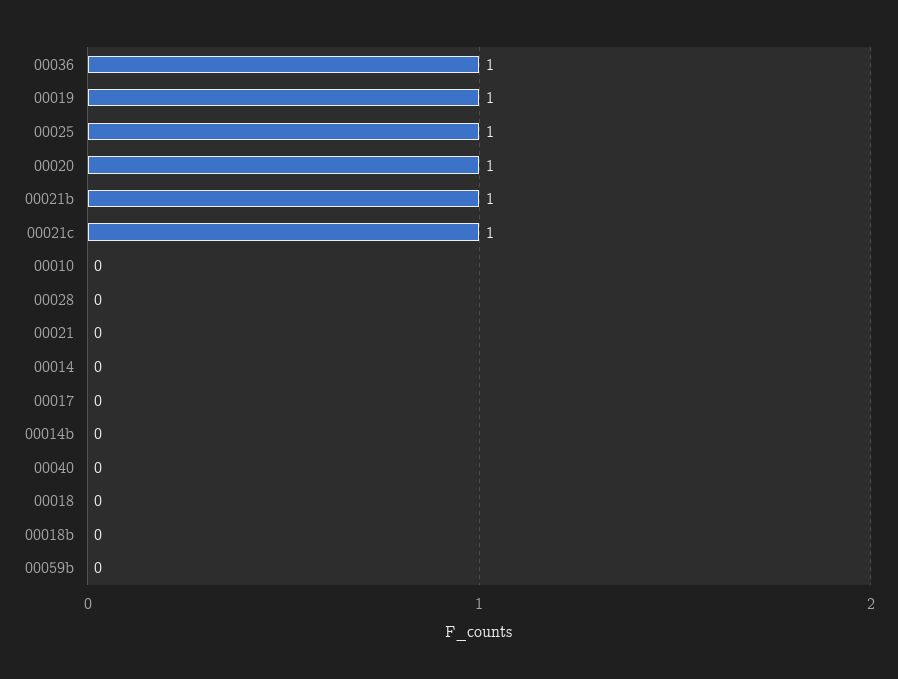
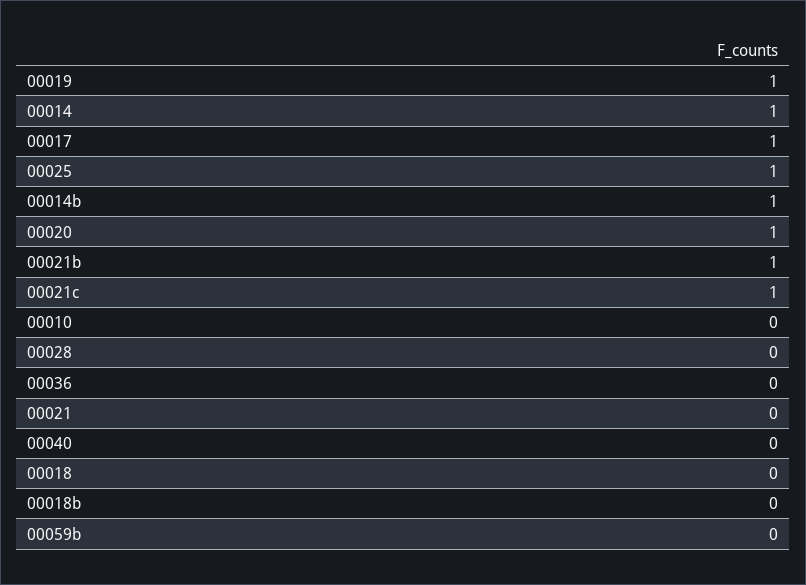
00036: 1 -> 0
00014: 0 -> 1
00017: 0 -> 1
00014b: 0 -> 1

